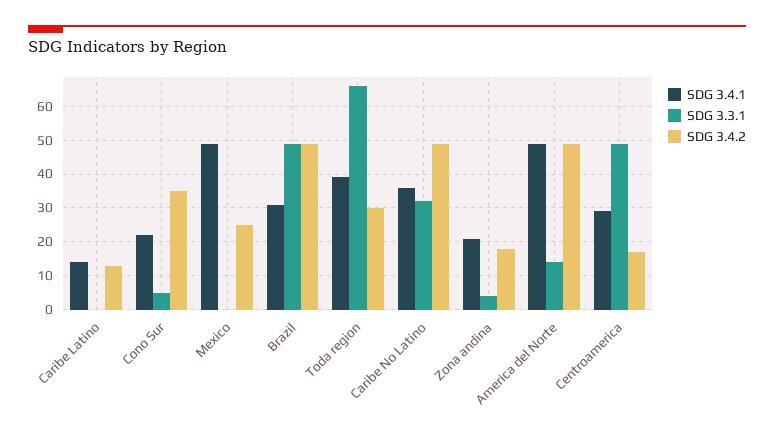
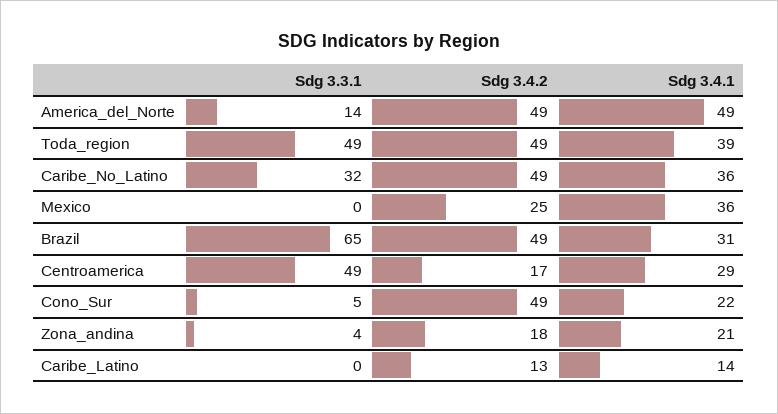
SDG 3.4.2, Cono Sur: 35 -> 49
SDG 3.4.1, Mexico: 50 -> 36
SDG 3.3.1, Brazil: 50 -> 65
SDG 3.3.1, Toda region: 65 -> 49
SDG 3.4.2, Toda region: 30 -> 49

